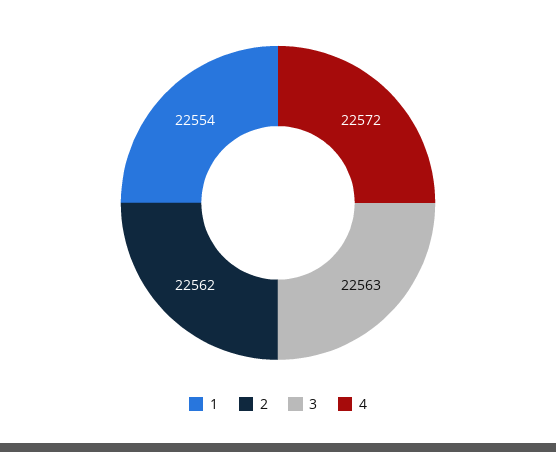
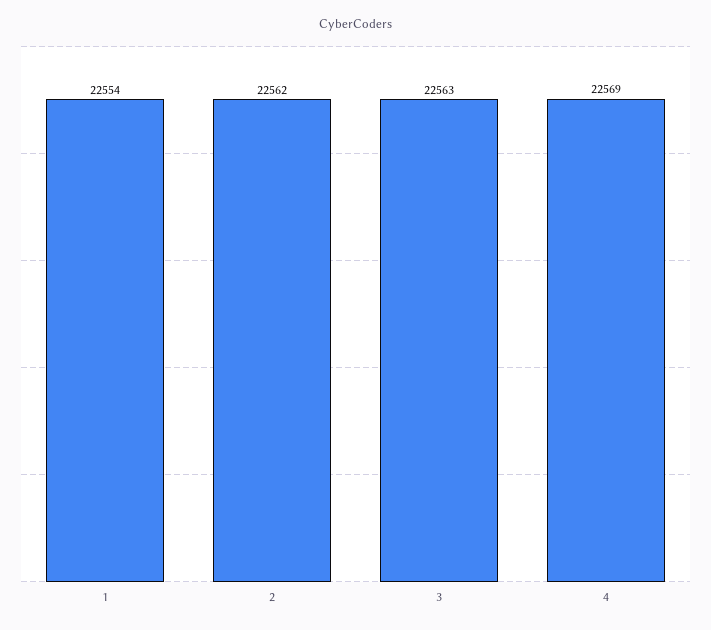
4: 22572 -> 22569

